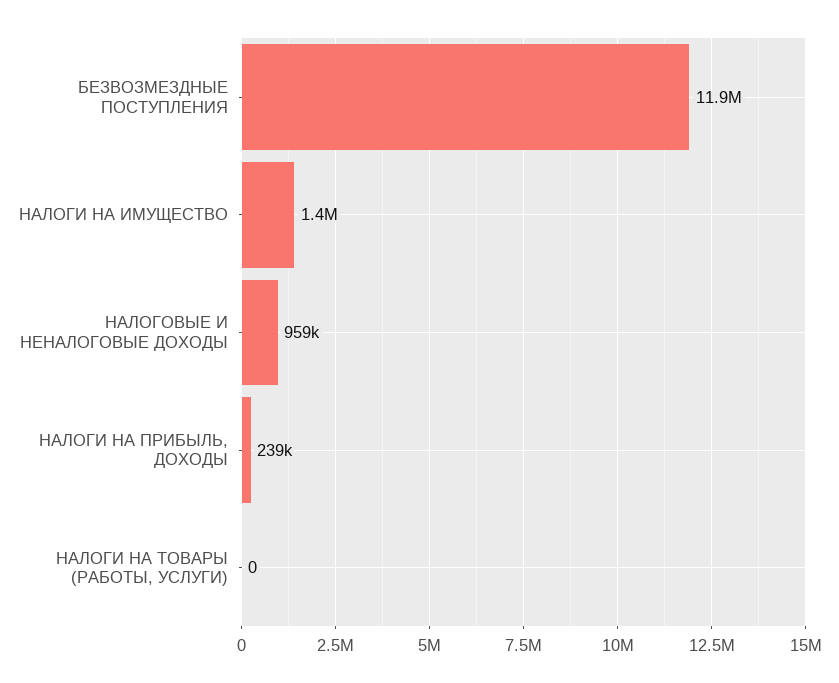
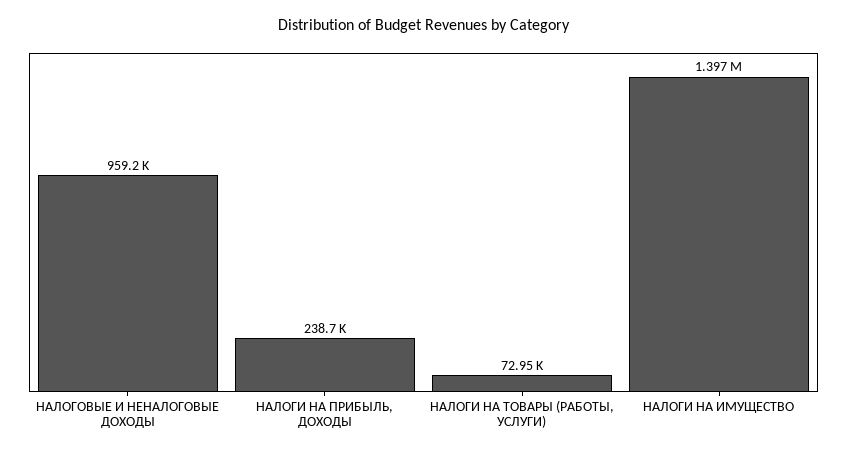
БЕЗВОЗМЕЗДНЫЕ ПОСТУПЛЕНИЯ: 11900000 -> none
НАЛОГИ НА ТОВАРЫ (РАБОТЫ, УСЛУГИ): 0 -> 72950

